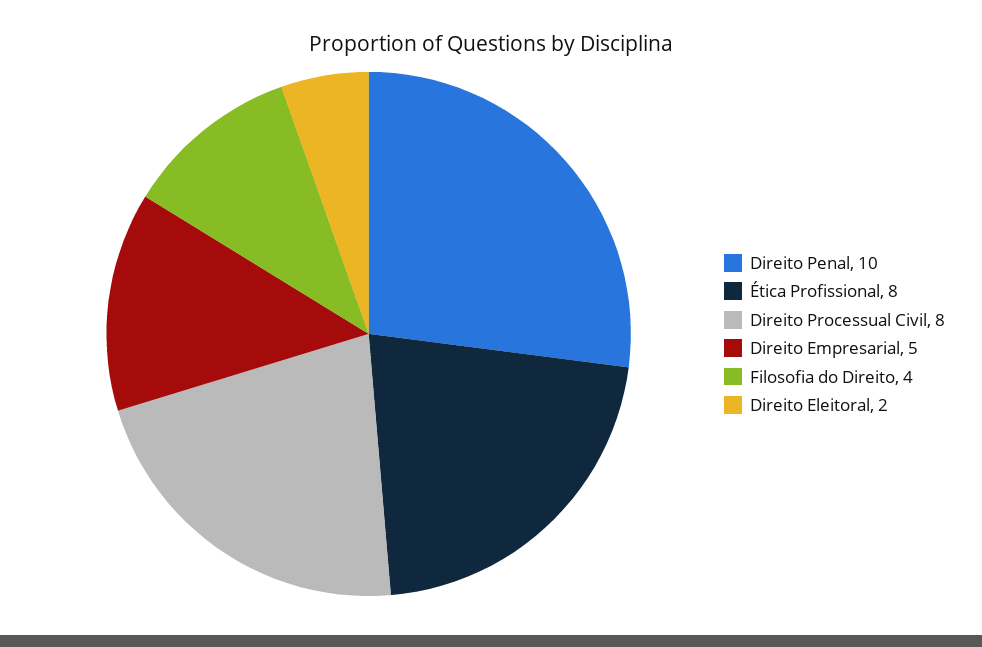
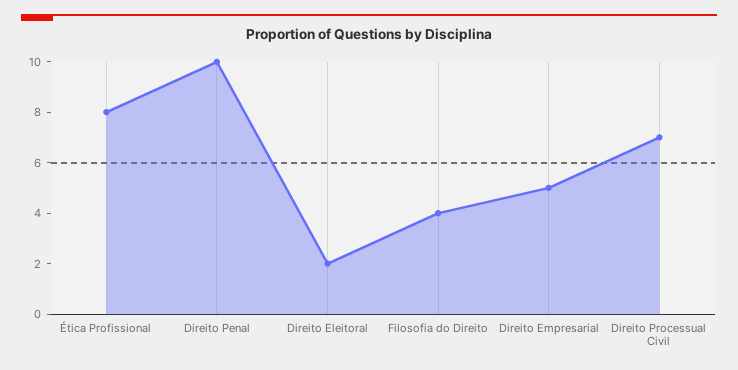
Direito Processual Civil: 8 -> 7

